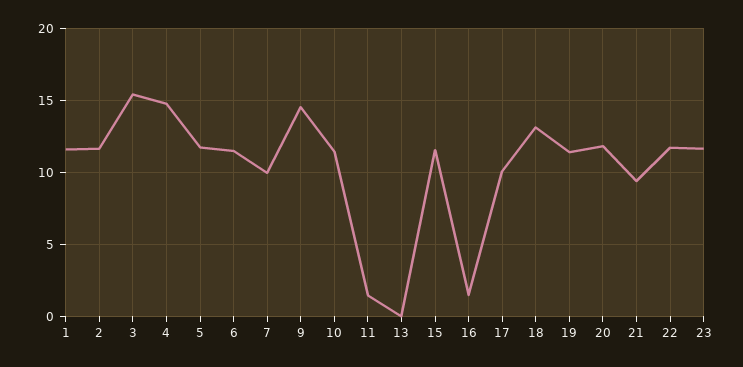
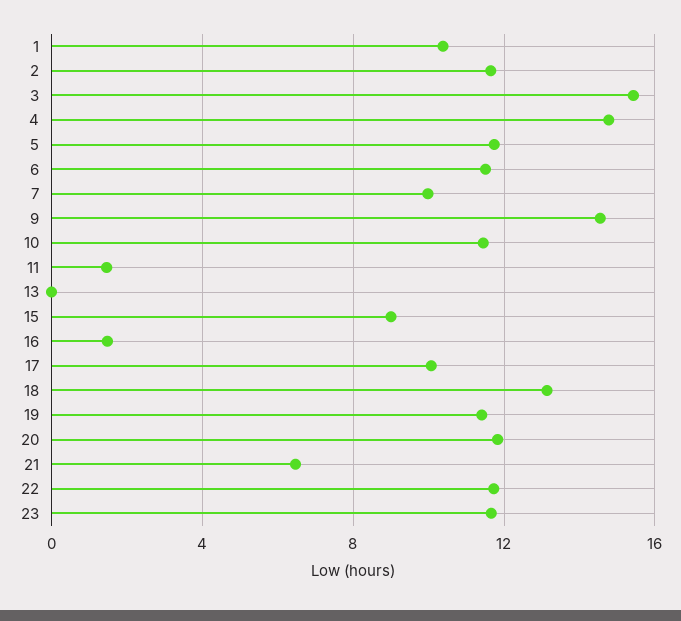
1: 11.5 -> 10.5
15: 11.5 -> 9
21: 9.5 -> 6.5

